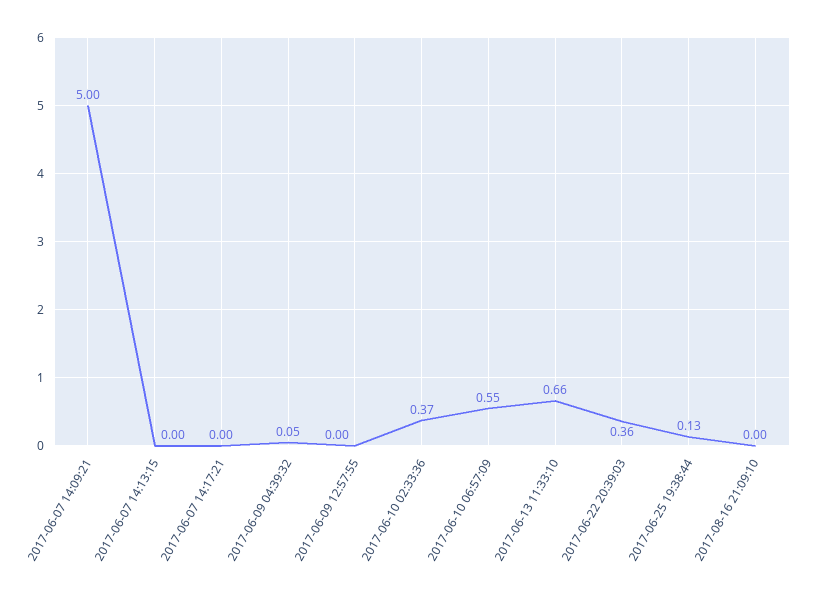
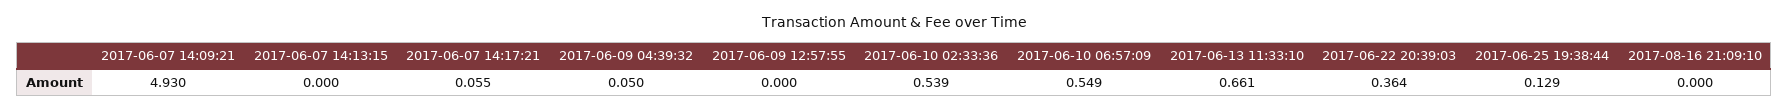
2017-06-07 14:09:21: 5 -> 4.93
2017-06-07 14:17:21: 0 -> 0.055
2017-06-10 02:33:36: 0.37 -> 0.539

